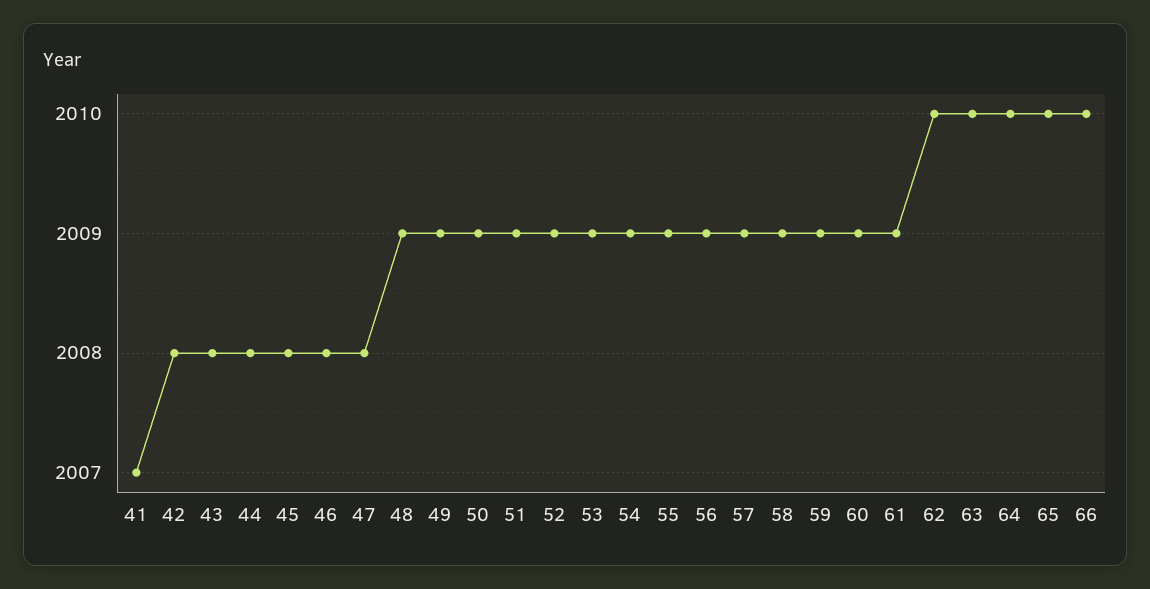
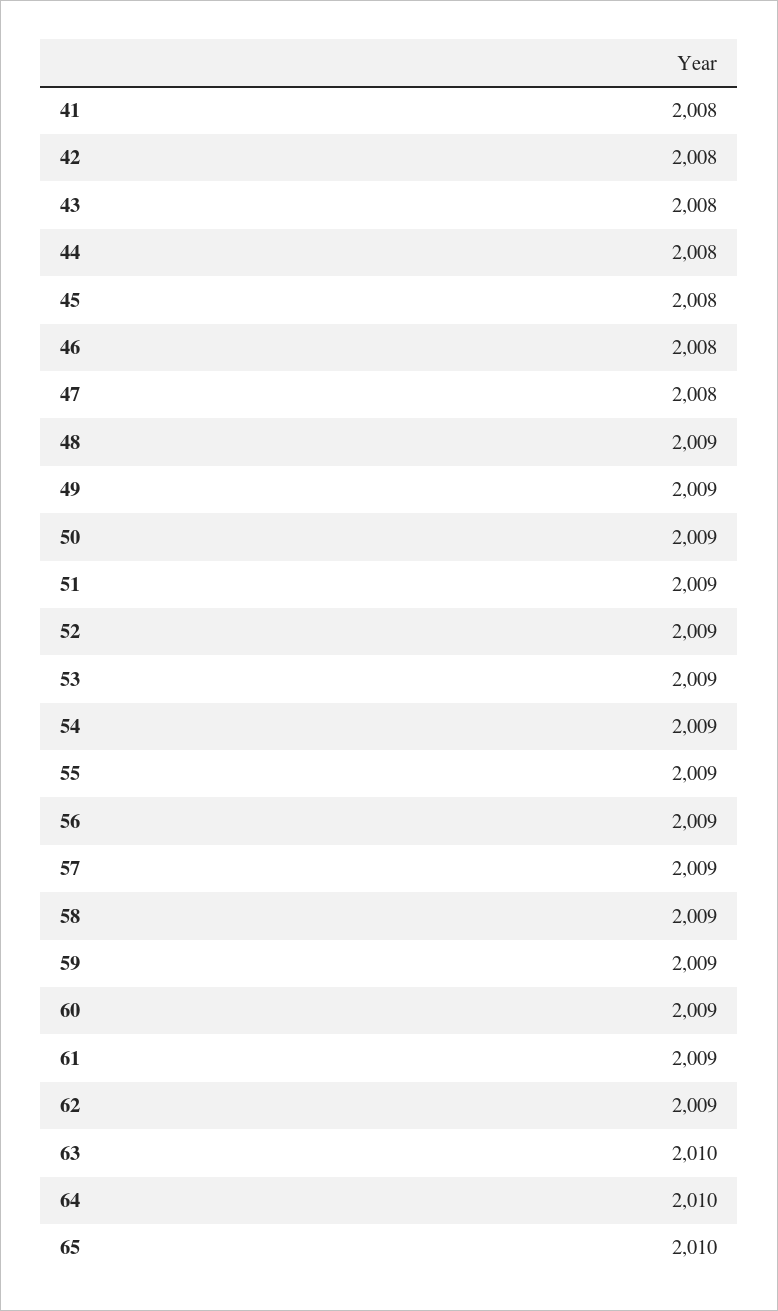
41: 2007 -> 2008
62: 2010 -> 2009
66: 2010 -> none

